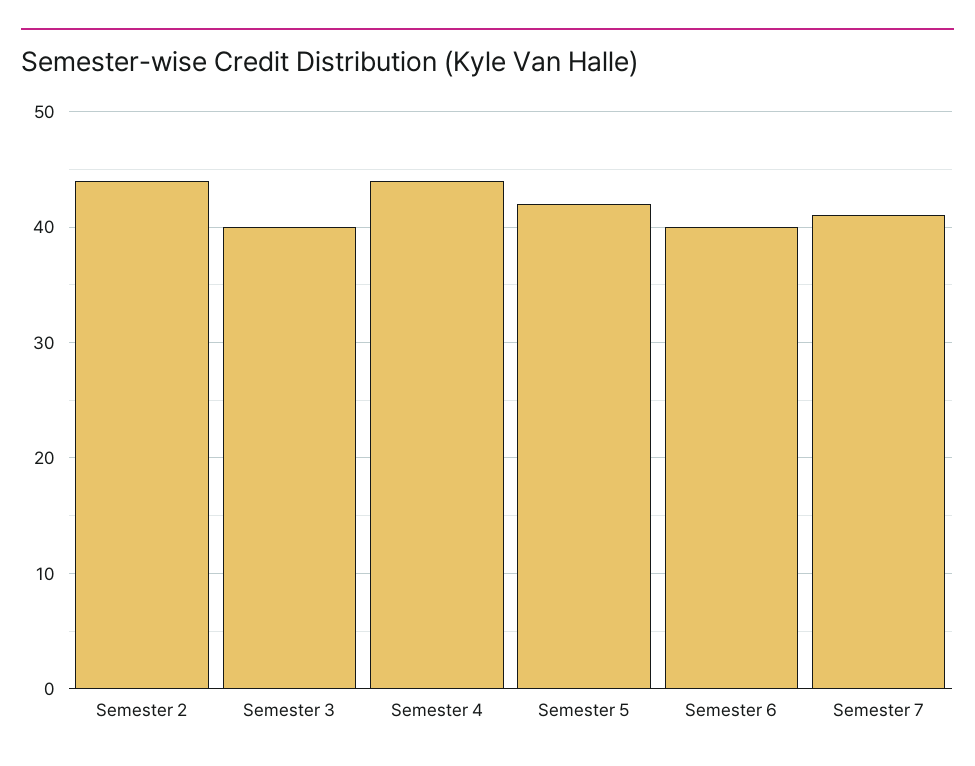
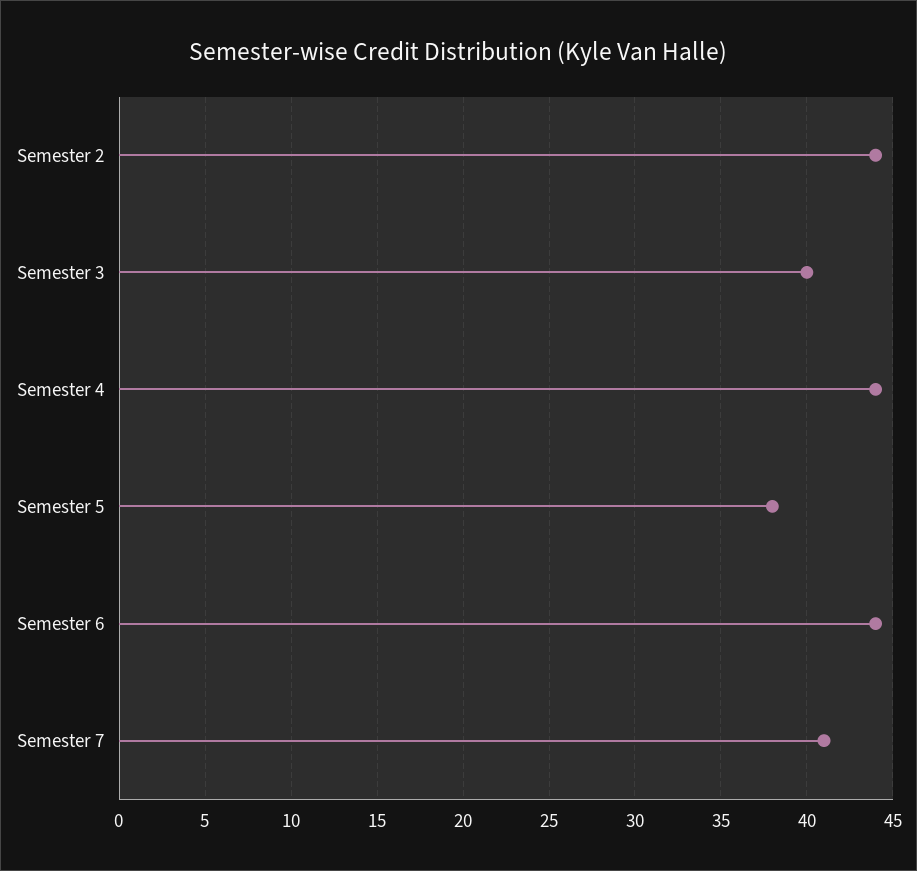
Semester 5: 42 -> 38
Semester 6: 40 -> 44

